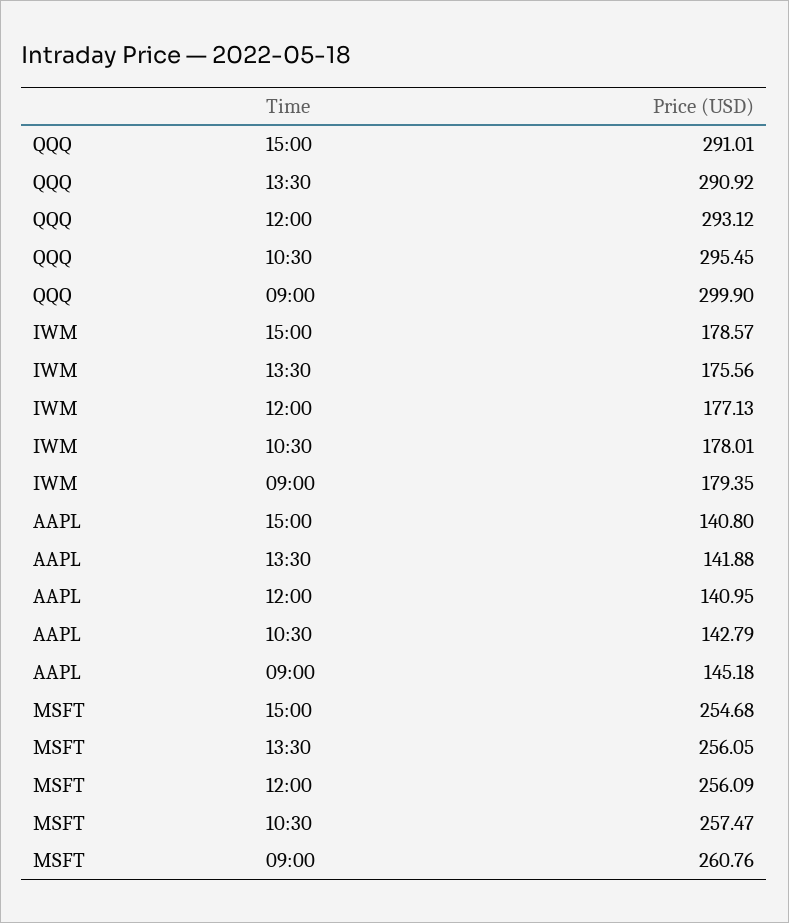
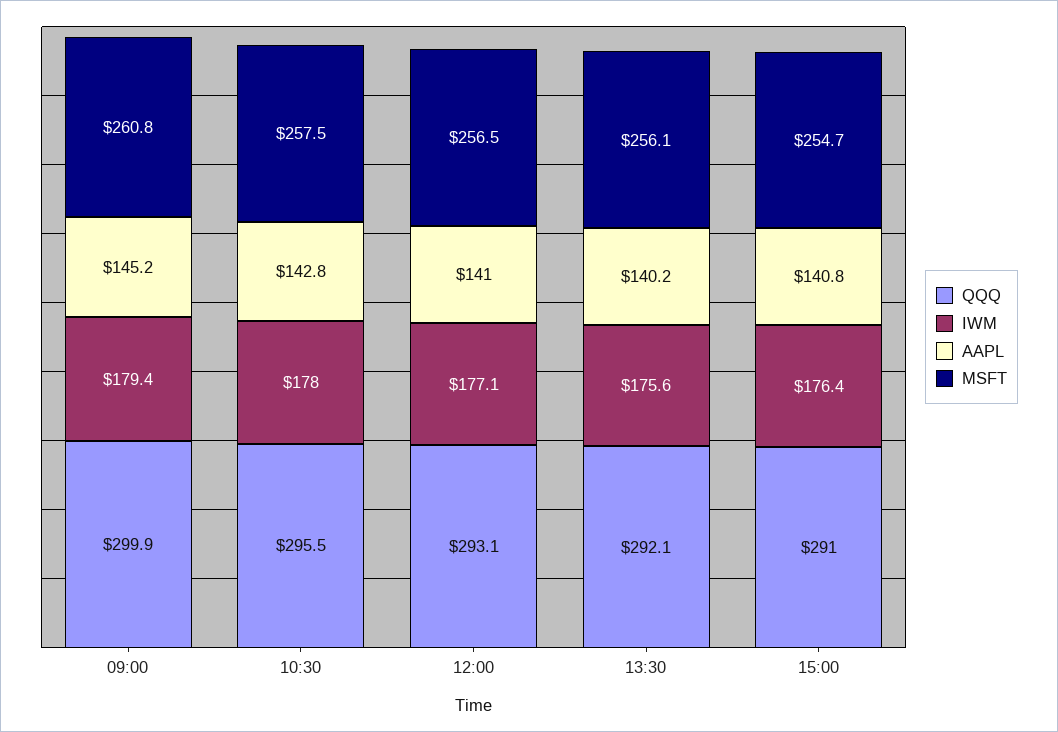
QQQ, 13:30: 290.92 -> 292.1
IWM, 15:00: 178.57 -> 176.4
AAPL, 13:30: 141.88 -> 140.2
MSFT, 12:00: 256.09 -> 256.5

